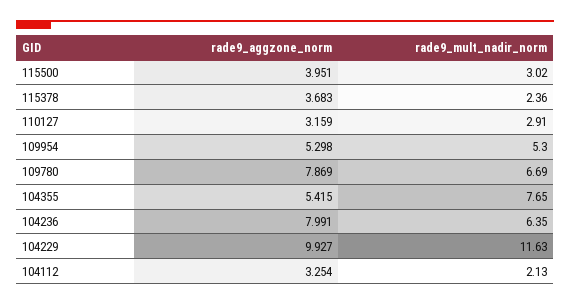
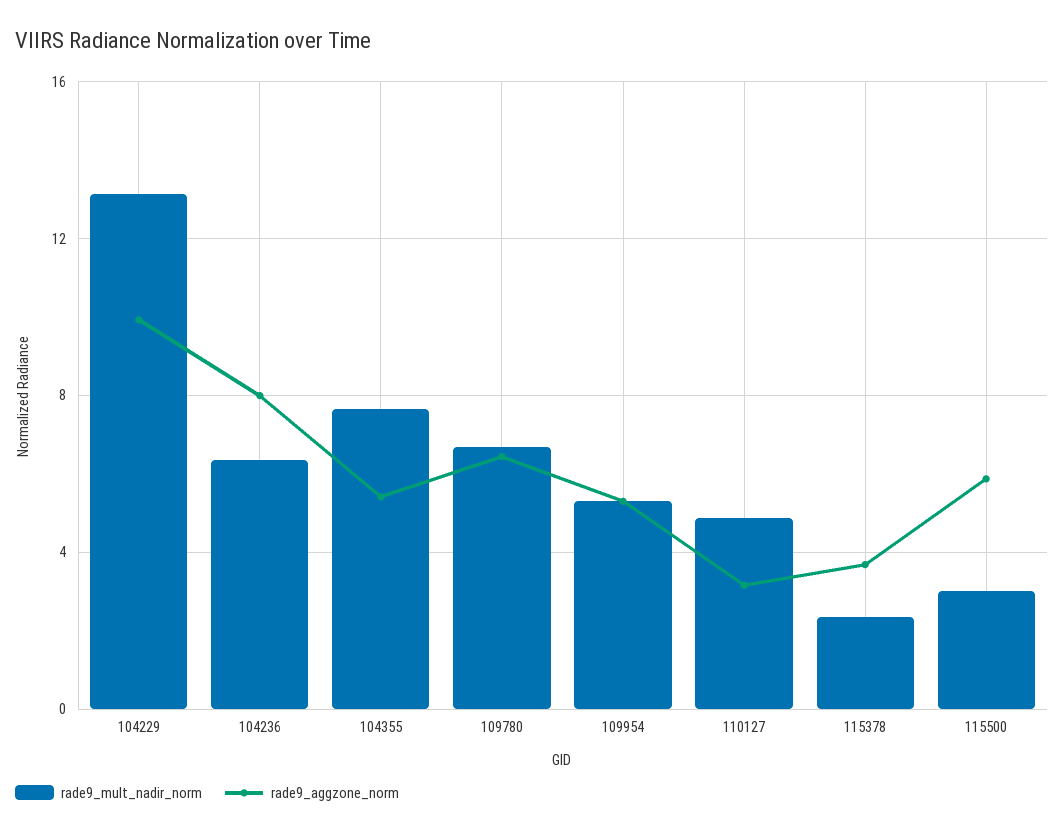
rade9_aggzone_norm, 115500: 3.951 -> 6
rade9_mult_nadir_norm, 110127: 2.91 -> 5
rade9_aggzone_norm, 109780: 7.869 -> 6.5
rade9_mult_nadir_norm, 104229: 11.63 -> 13
rade9_aggzone_norm, 104112: 3.254 -> none
rade9_mult_nadir_norm, 104112: 2.13 -> none

